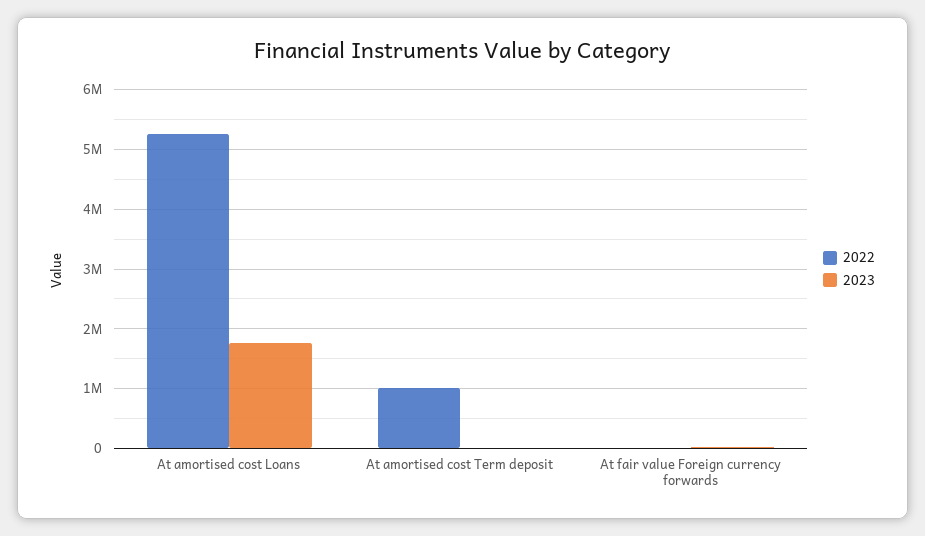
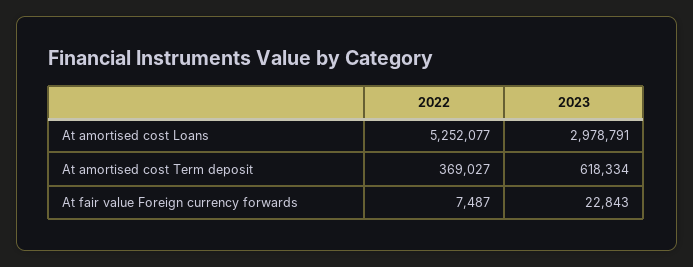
2023, At amortised cost Loans: 1800000 -> 2978791
2022, At amortised cost Term deposit: 1000000 -> 369027
2023, At amortised cost Term deposit: 0 -> 618334

